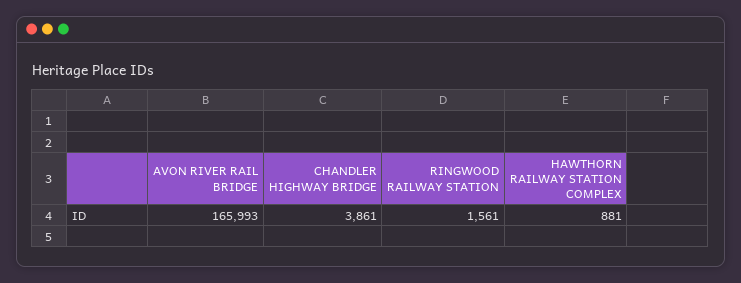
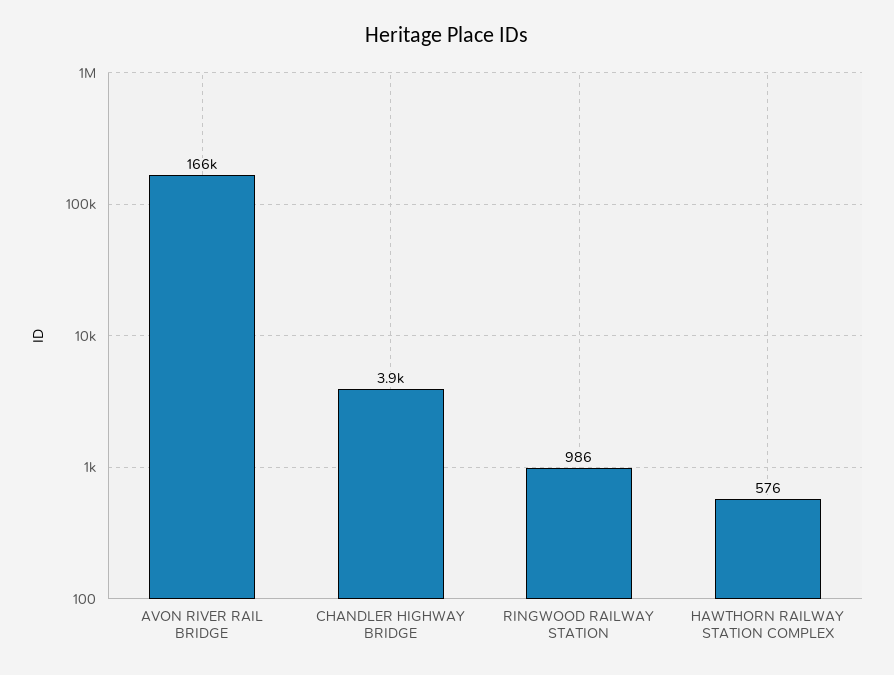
RINGWOOD RAILWAY STATION: 1561 -> 986
HAWTHORN RAILWAY STATION COMPLEX: 881 -> 576

